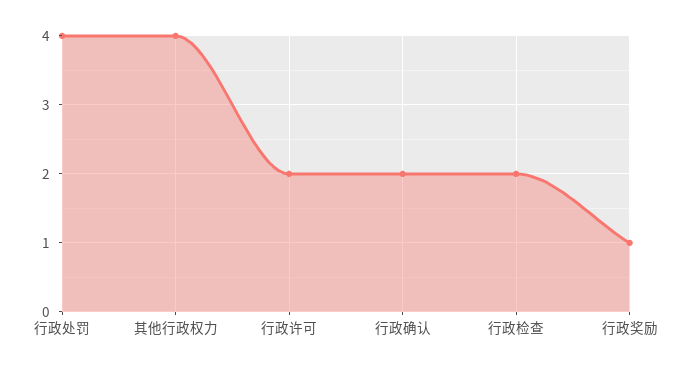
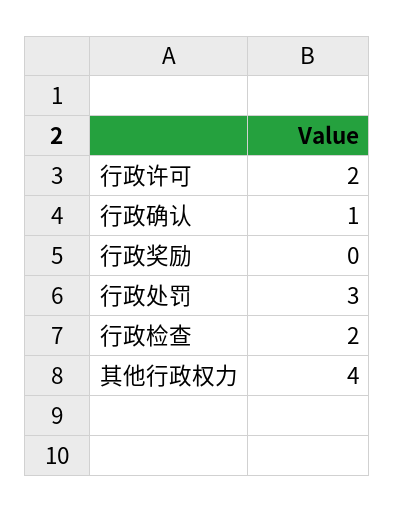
行政处罚: 4 -> 3
行政确认: 2 -> 1
行政奖励: 1 -> 0

